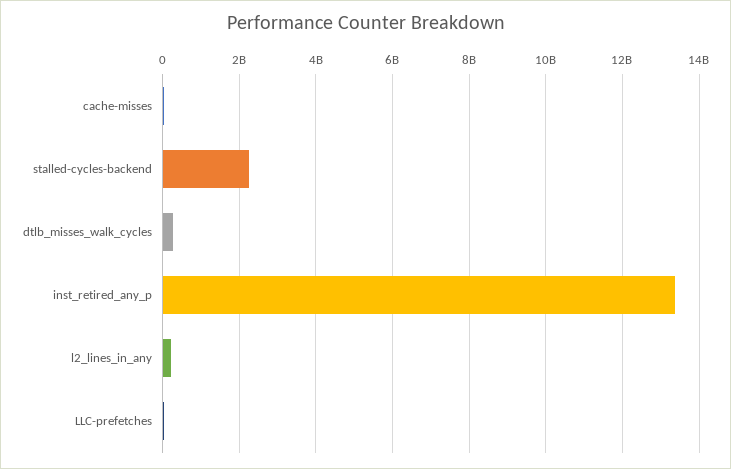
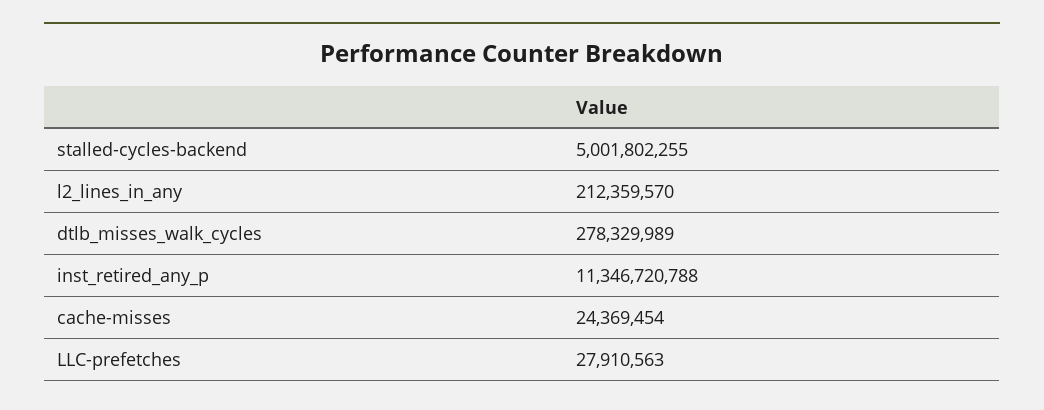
stalled-cycles-backend: 2200000000 -> 5001802255
inst_retired_any_p: 13400000000 -> 11346720788

